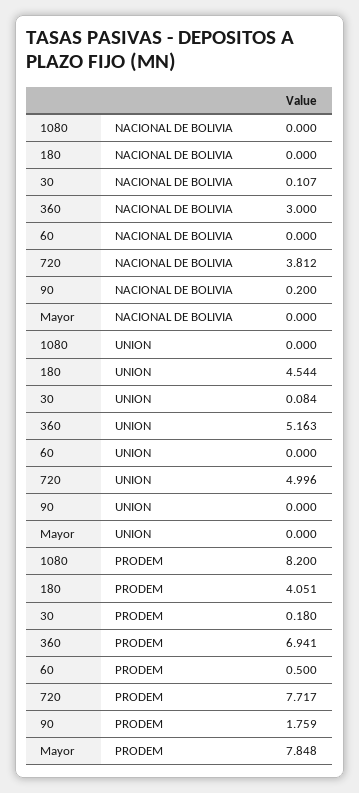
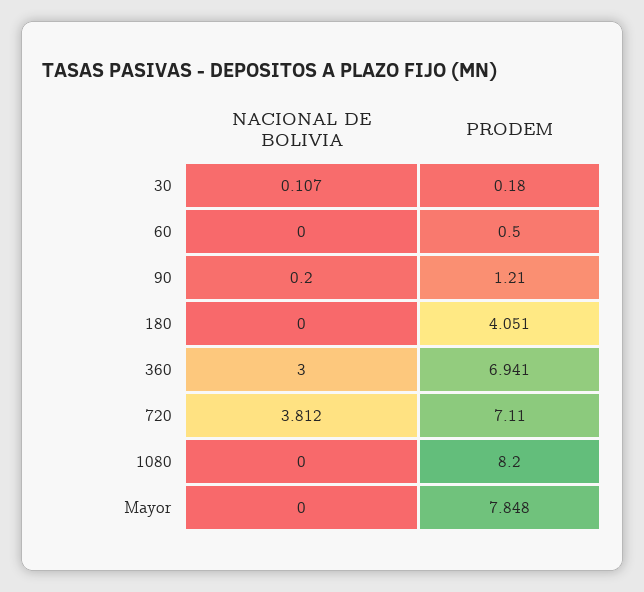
1080, UNION: 0 -> none
180, UNION: 4.544 -> none
30, UNION: 0.084 -> none
360, UNION: 5.163 -> none
60, UNION: 0 -> none
720, UNION: 4.996 -> none
90, UNION: 0 -> none
Mayor, UNION: 0 -> none
720, PRODEM: 7.717 -> 7.11
90, PRODEM: 1.759 -> 1.21

